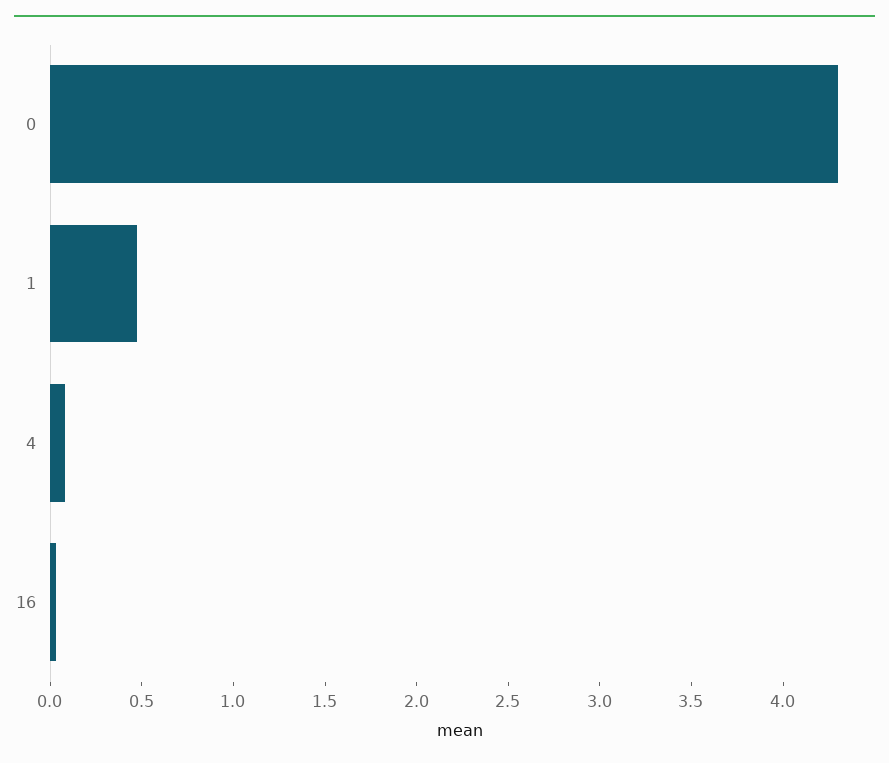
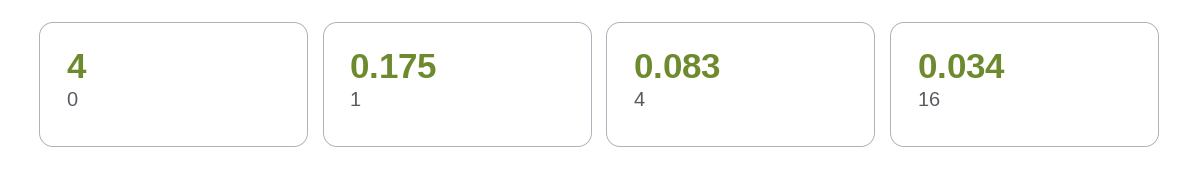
0: 4.3 -> 4
1: 0.5 -> 0.175

